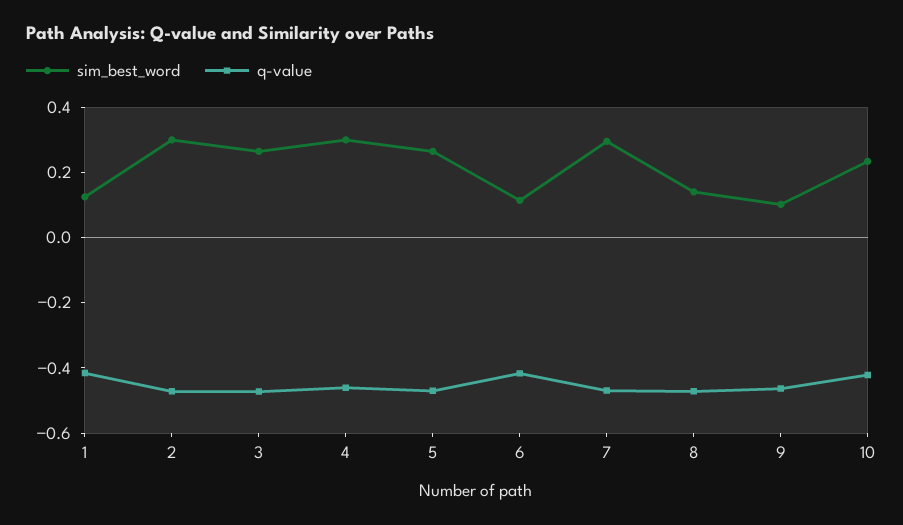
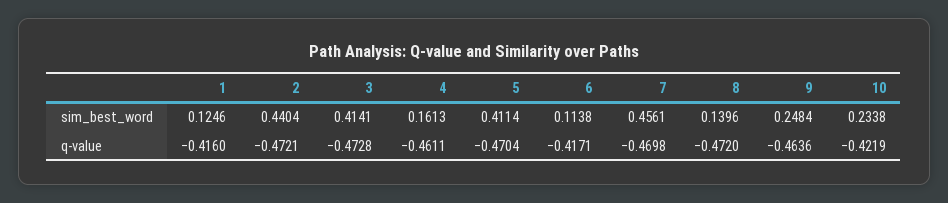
sim_best_word, 2: 0.3 -> 0.4404
sim_best_word, 3: 0.25 -> 0.4141
sim_best_word, 4: 0.3 -> 0.1613
sim_best_word, 5: 0.25 -> 0.4114
sim_best_word, 7: 0.3 -> 0.4561
sim_best_word, 9: 0.1 -> 0.2484

